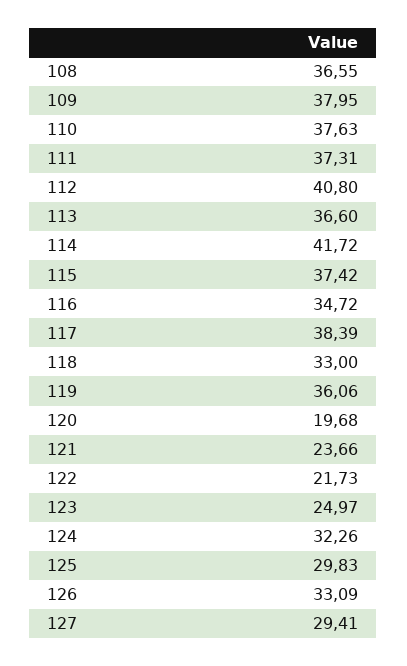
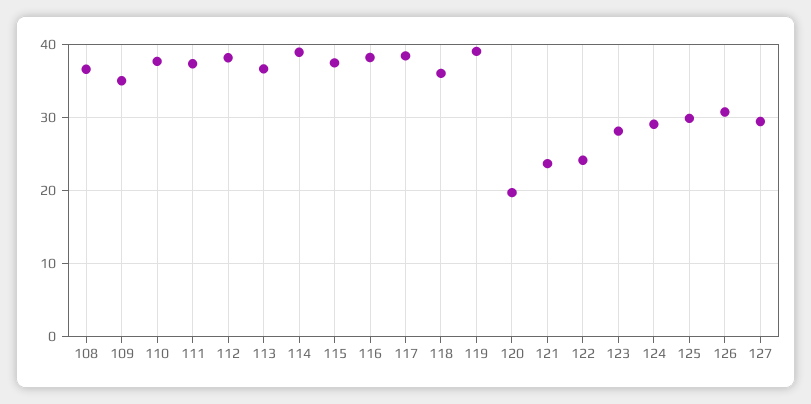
109: 37.95 -> 35
112: 40.8 -> 38
114: 41.72 -> 39
116: 34.72 -> 38
118: 33 -> 36
119: 36.06 -> 39
122: 21.73 -> 24
123: 24.97 -> 28
124: 32.26 -> 29
126: 33.09 -> 31

